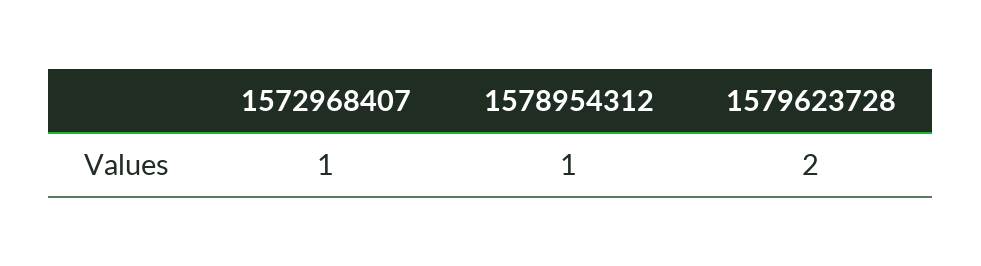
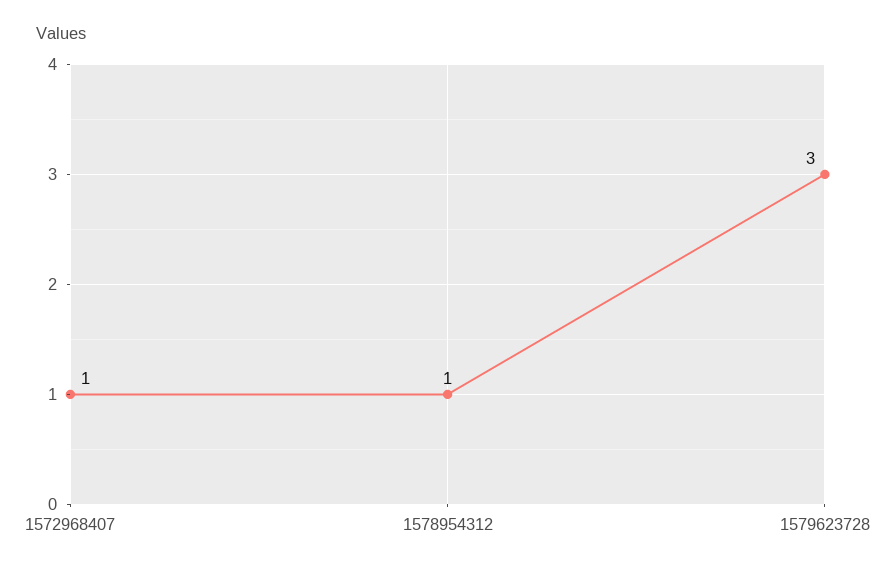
1579623728: 2 -> 3

